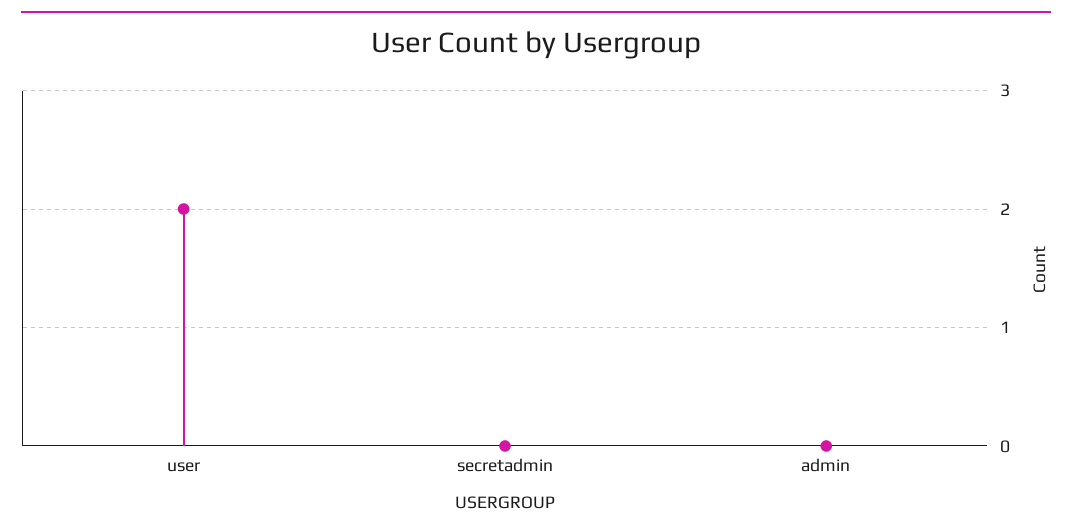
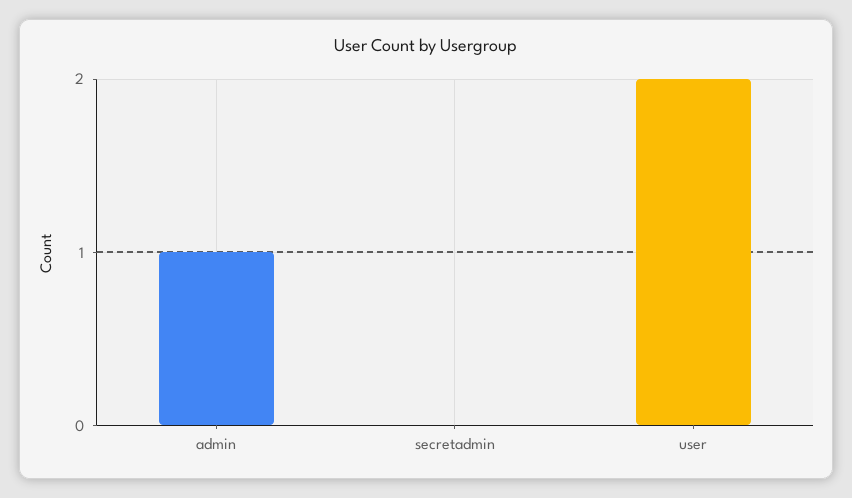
admin: 0 -> 1

